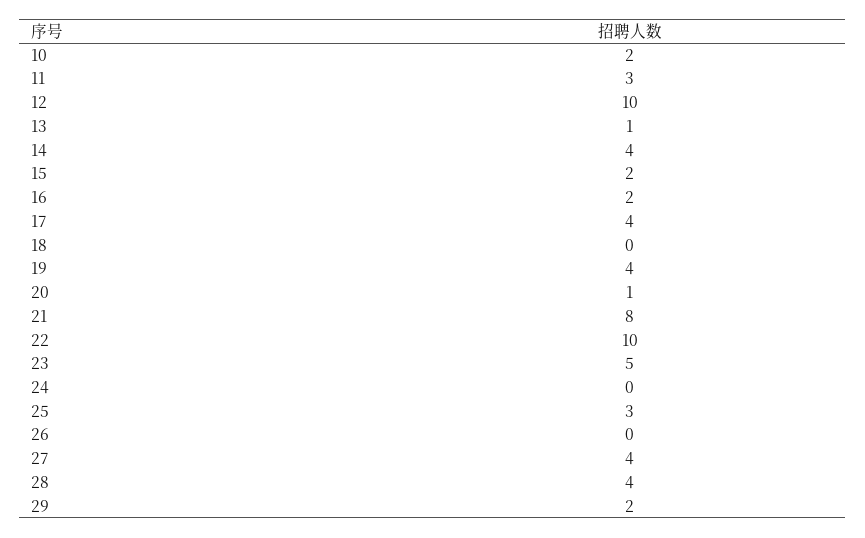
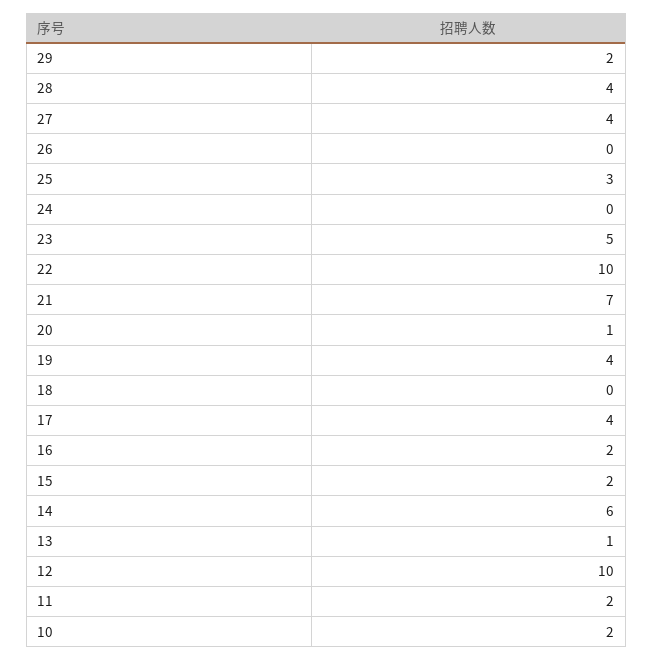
11: 3 -> 2
14: 4 -> 6
21: 8 -> 7

